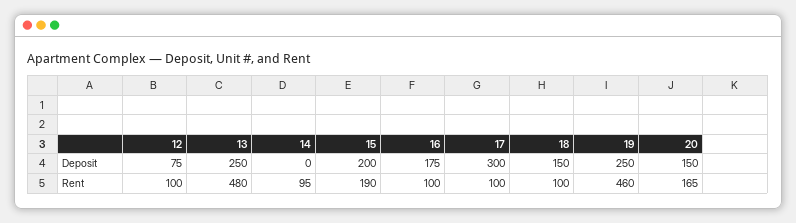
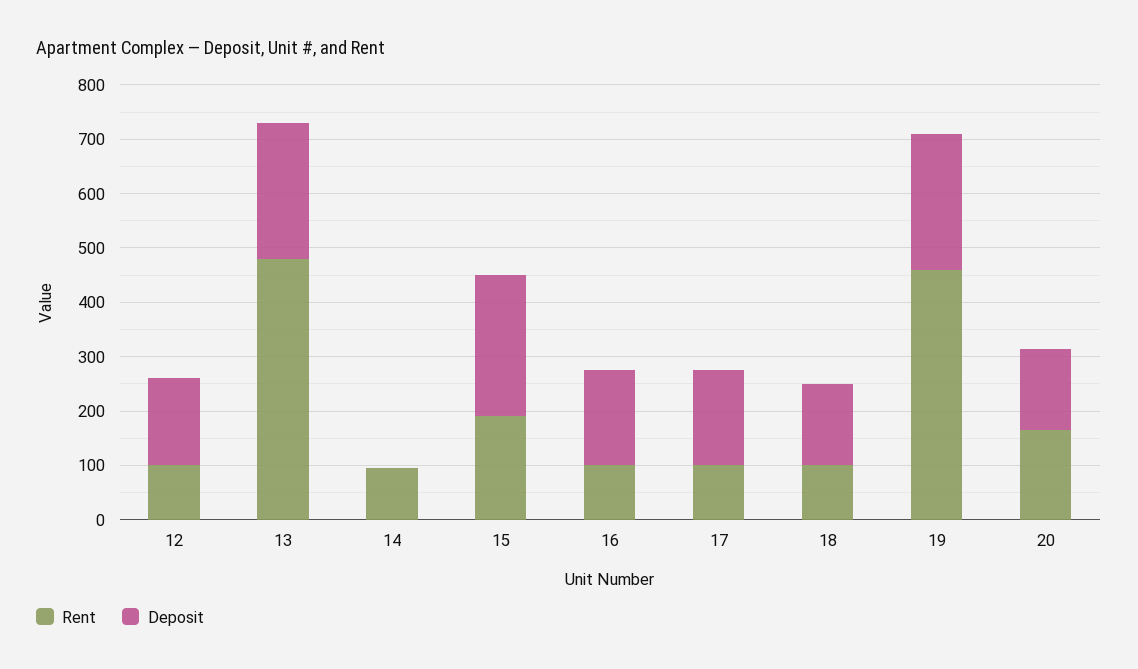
Deposit, 12: 75 -> 160
Deposit, 15: 200 -> 260
Deposit, 17: 300 -> 180

